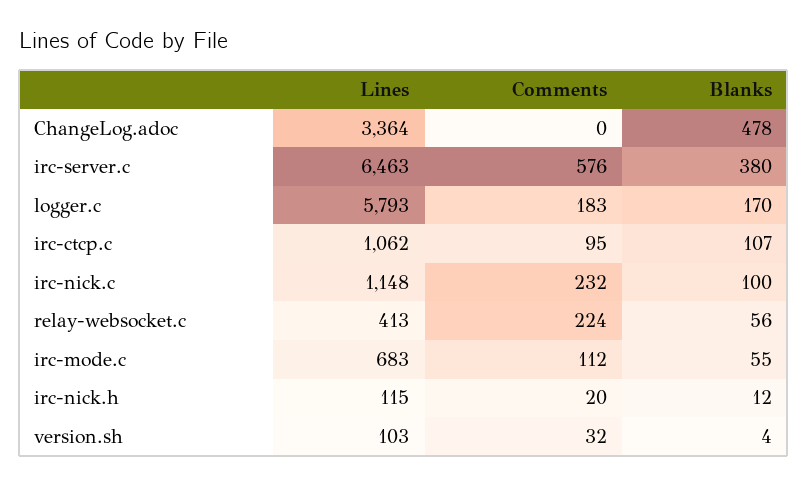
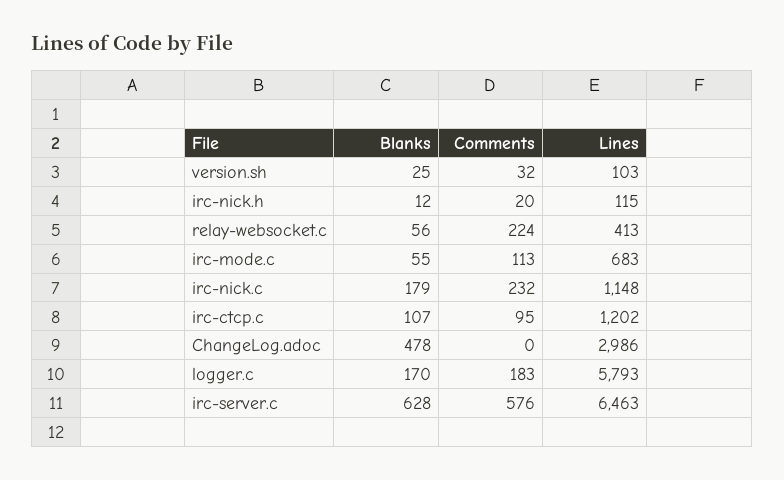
Lines, ChangeLog.adoc: 3364 -> 2986
Blanks, irc-server.c: 380 -> 628
Lines, irc-ctcp.c: 1062 -> 1202
Blanks, irc-nick.c: 100 -> 179
Comments, irc-mode.c: 112 -> 113
Blanks, version.sh: 4 -> 25

